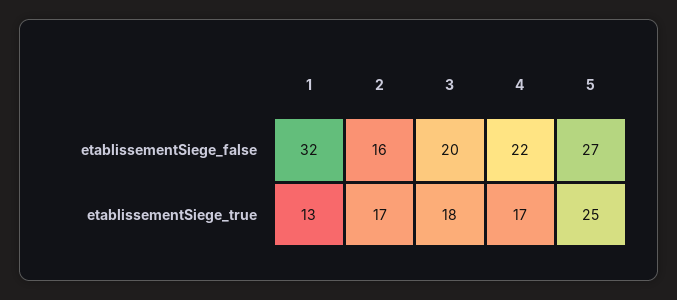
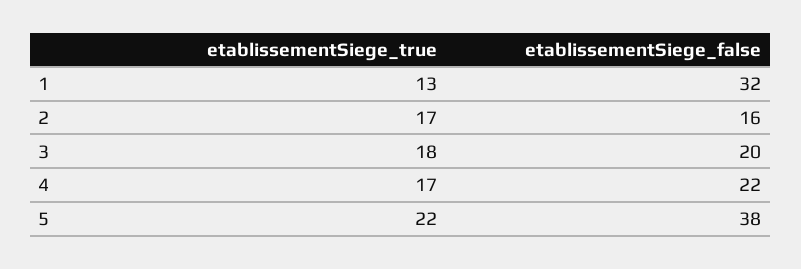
5, etablissementSiege_false: 27 -> 38
5, etablissementSiege_true: 25 -> 22

